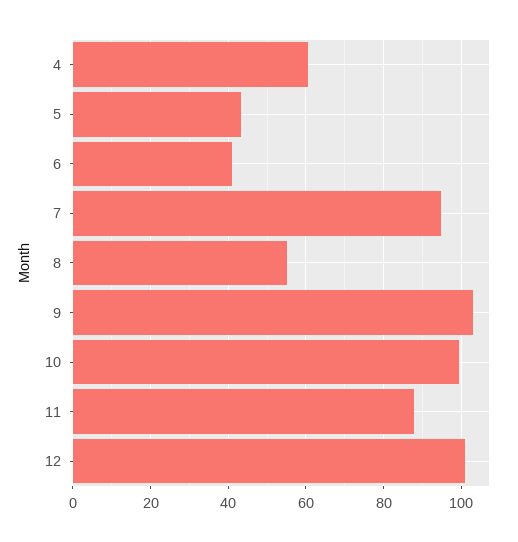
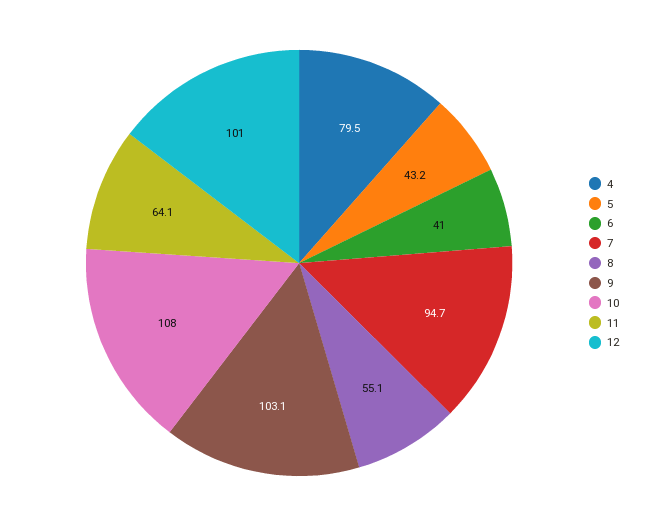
4: 60 -> 79.5
10: 100 -> 108
11: 88 -> 64.1

